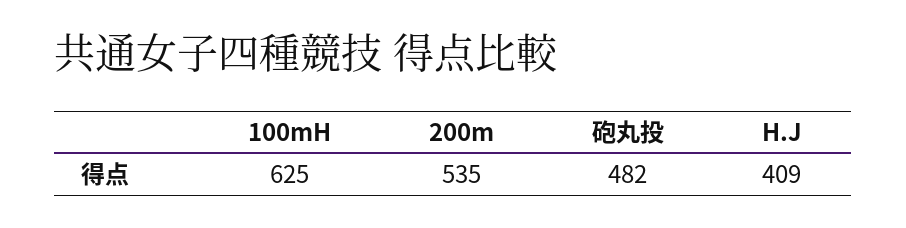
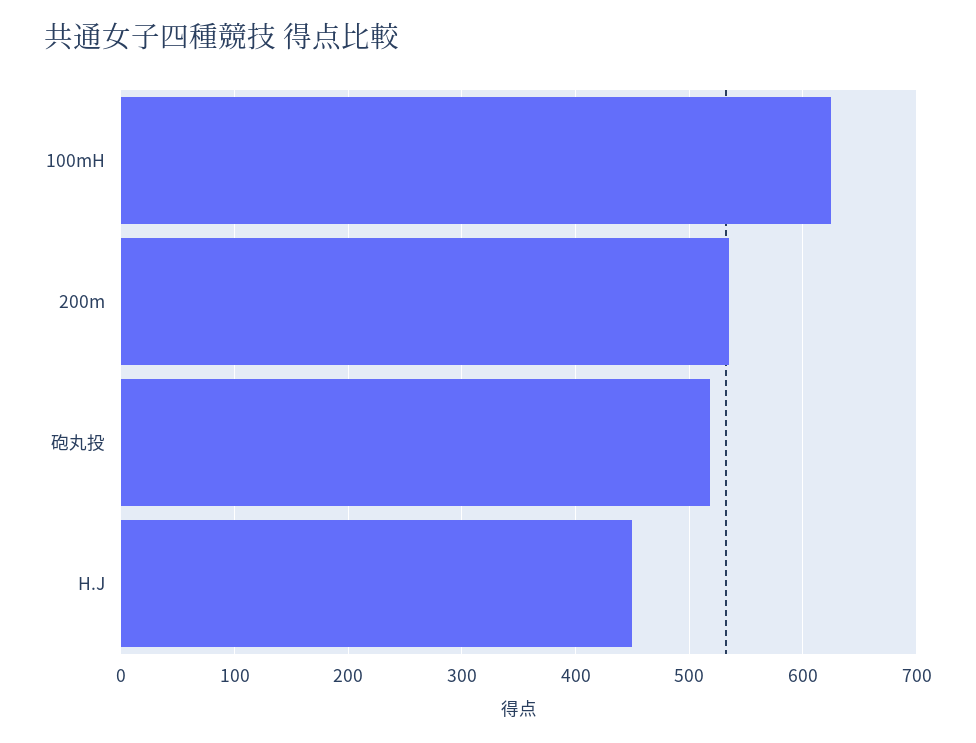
砲丸投: 482 -> 520
H.J: 409 -> 450

